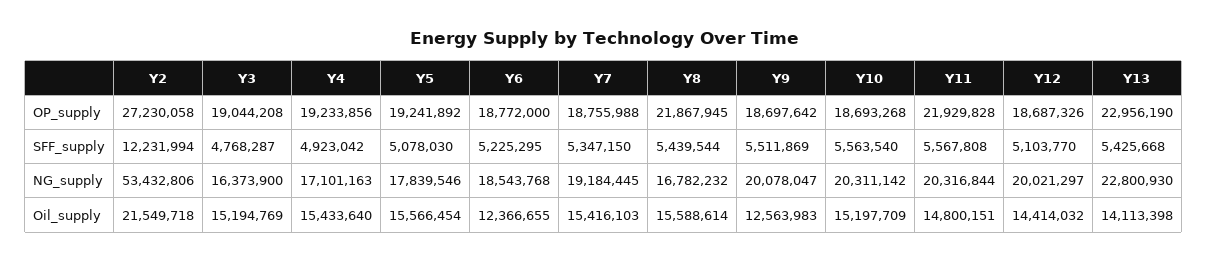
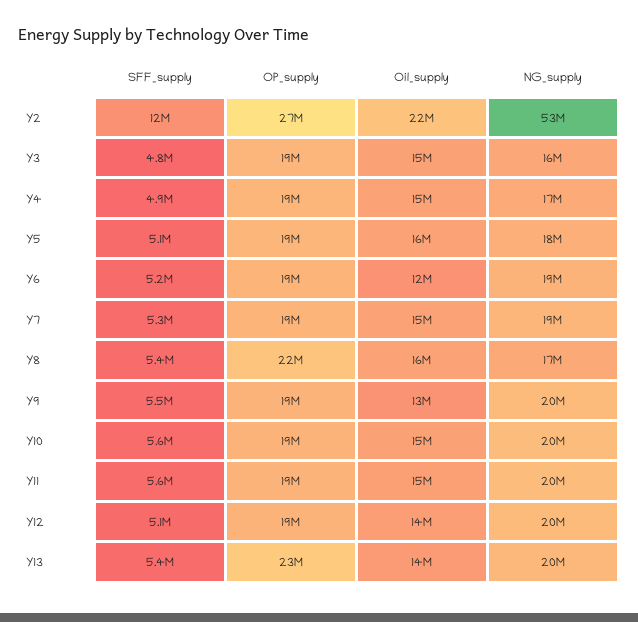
Y11, OP_supply: 21929828 -> 19000000
Y13, NG_supply: 22800930 -> 20000000

